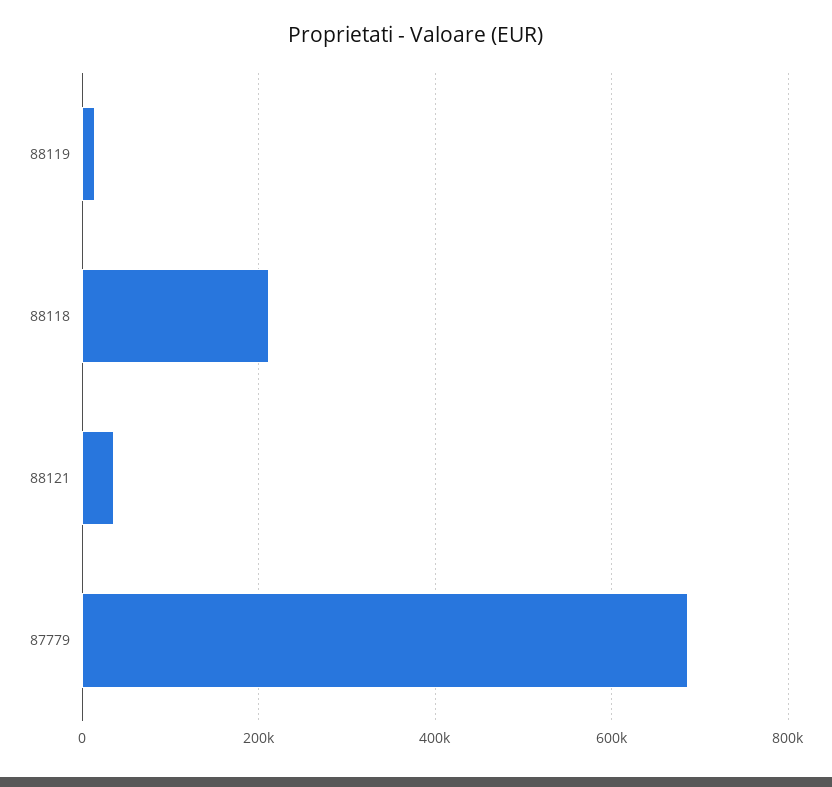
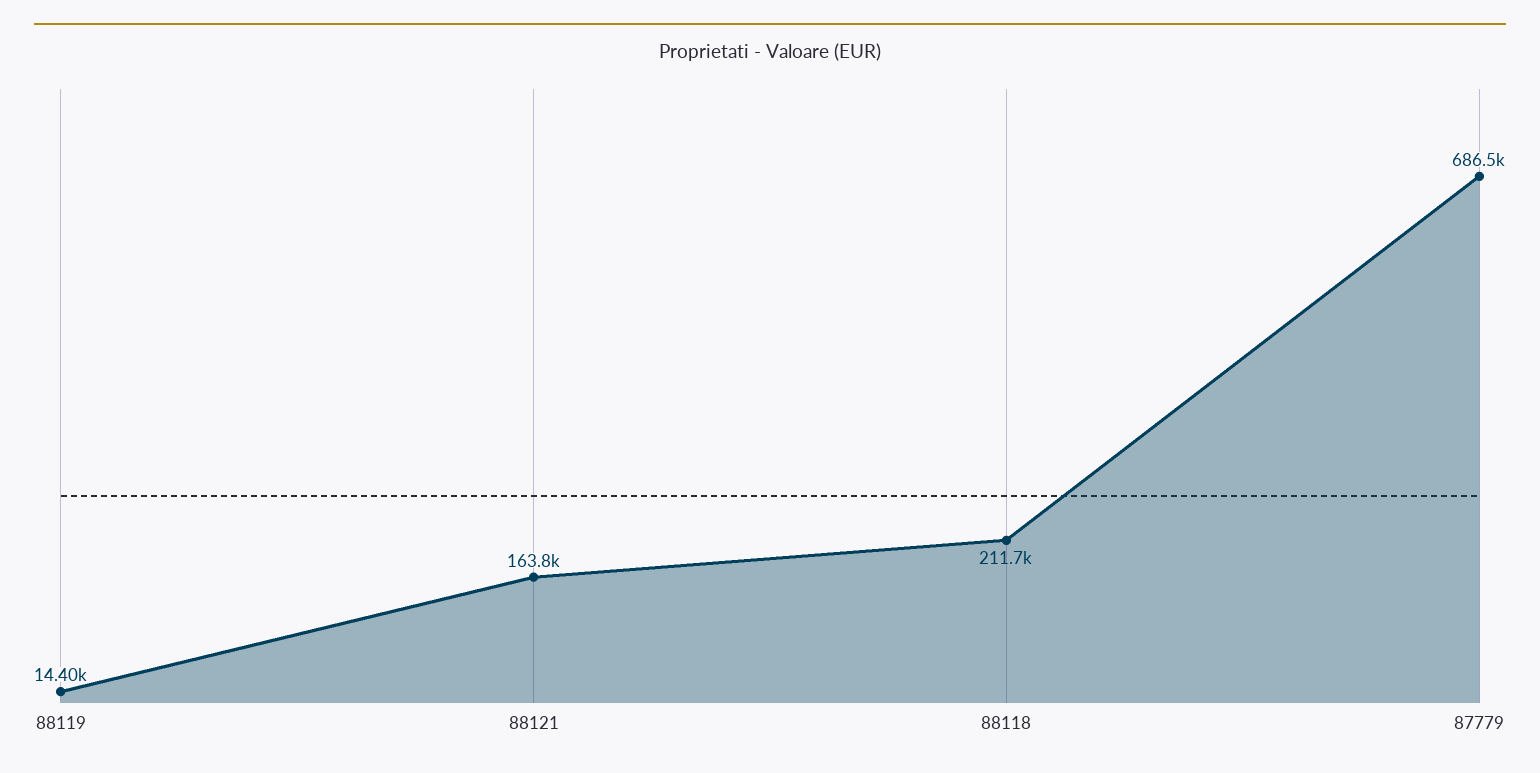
88121: 40000 -> 163800

